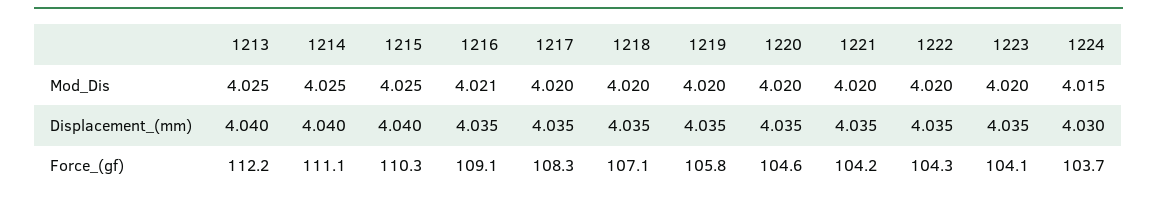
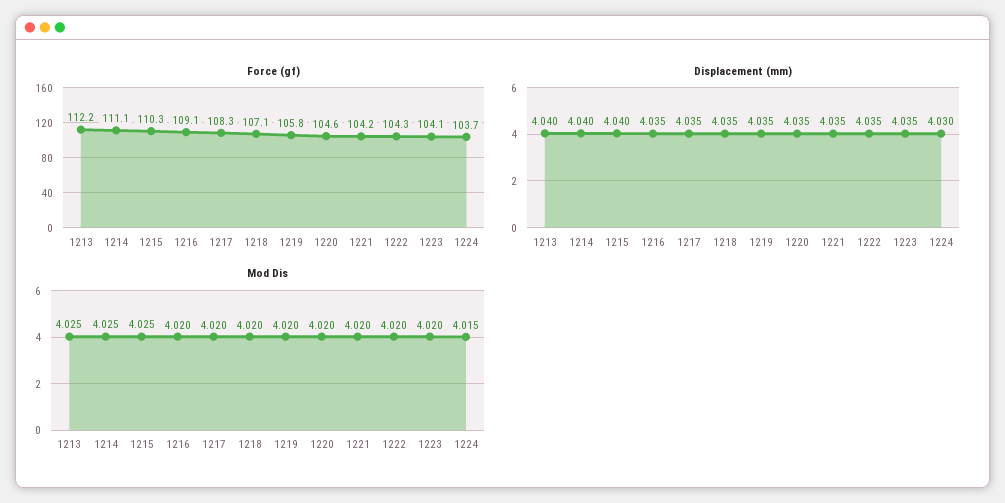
Mod_Dis, 1216: 4.021 -> 4.02

